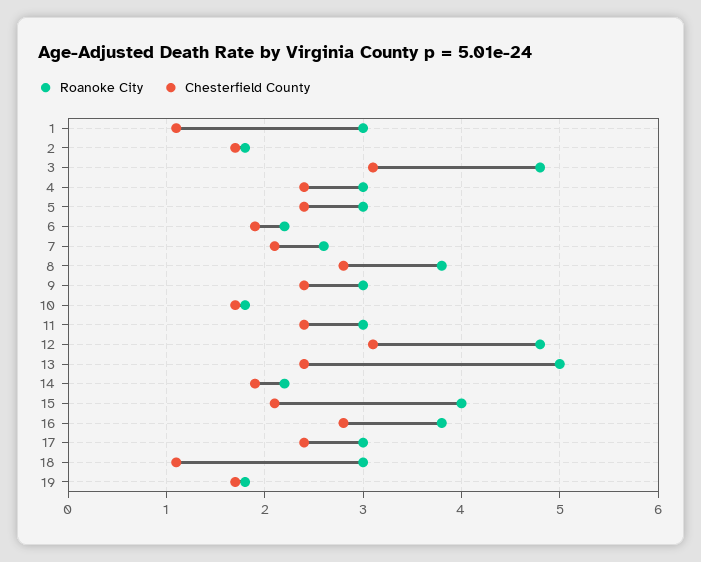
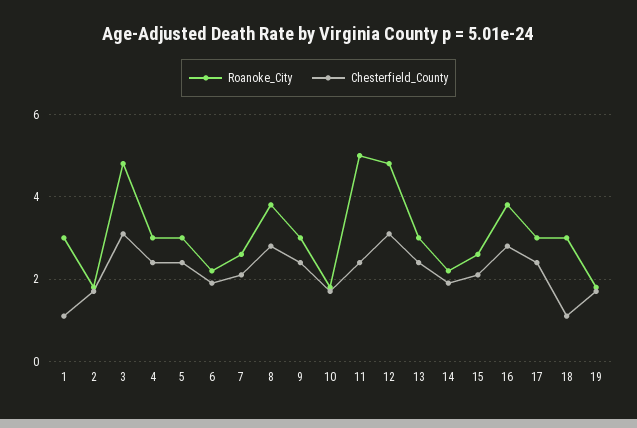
Roanoke City, 11: 3 -> 5
Roanoke City, 13: 5 -> 3
Roanoke City, 15: 4 -> 2.5

